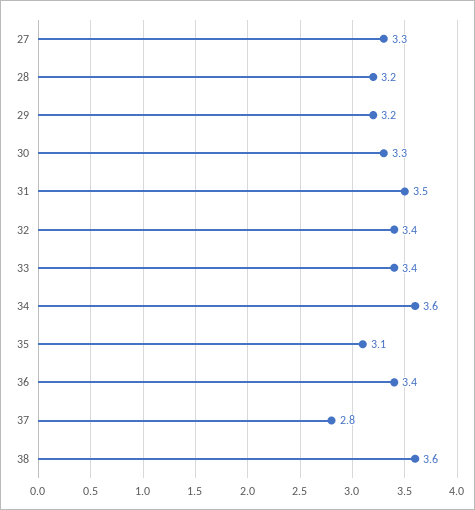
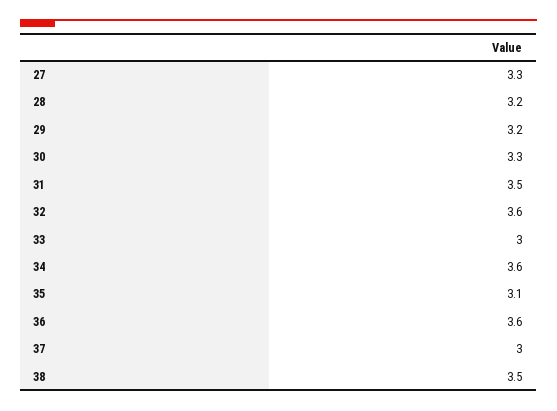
32: 3.4 -> 3.6
33: 3.4 -> 3
36: 3.4 -> 3.6
37: 2.8 -> 3
38: 3.6 -> 3.5

